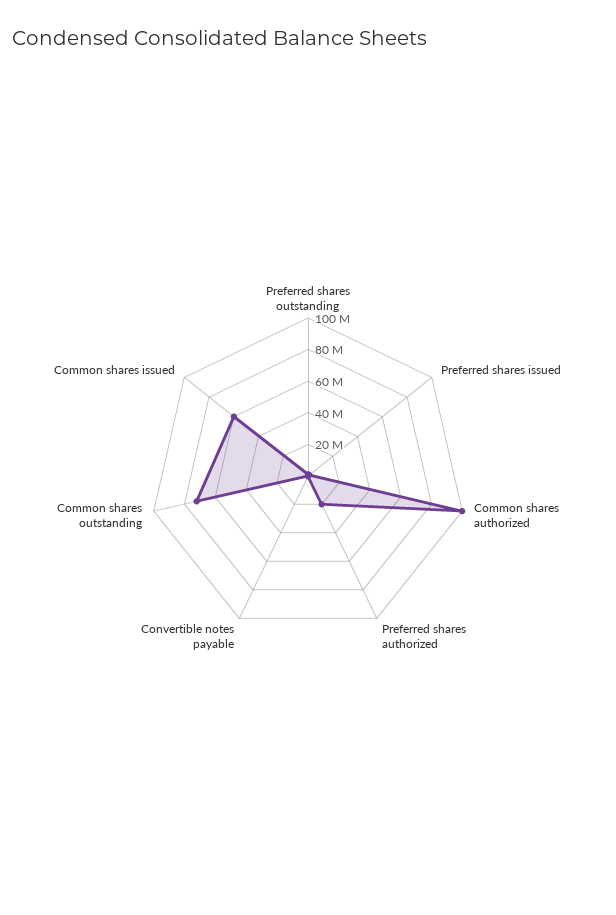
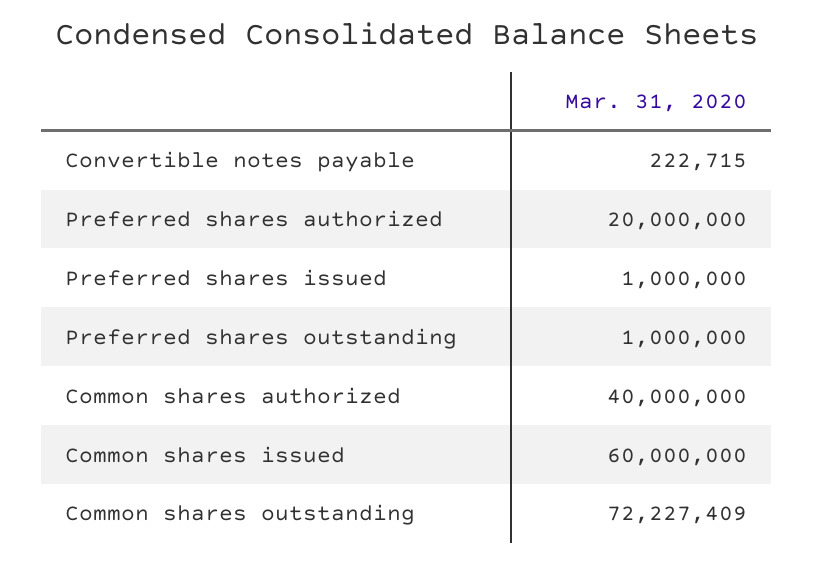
Common shares authorized: 100000000 -> 40000000

